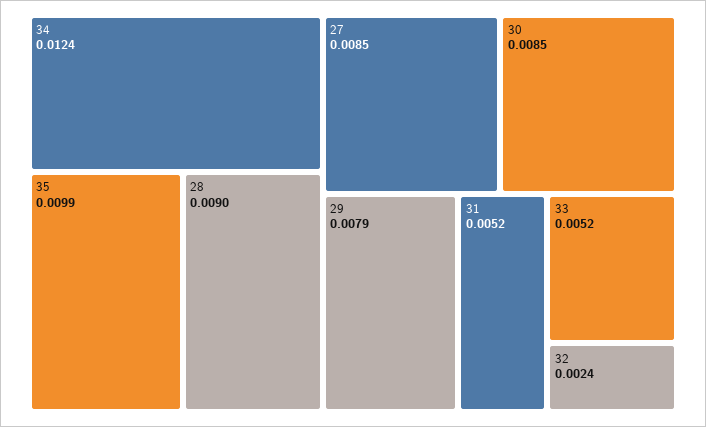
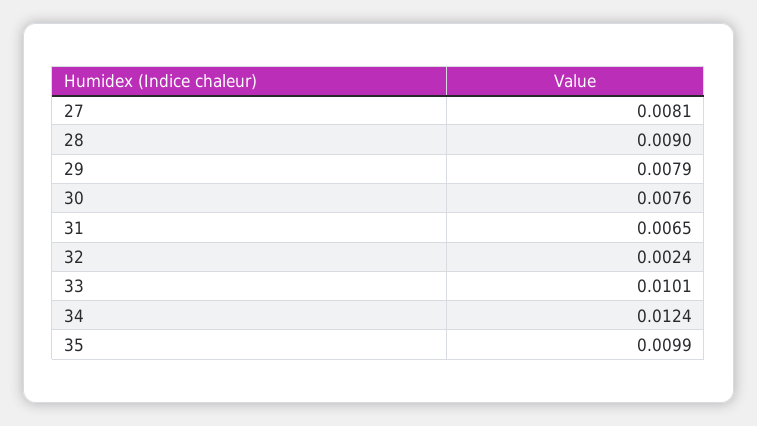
27: 0.0085 -> 0.0081
30: 0.0085 -> 0.0076
31: 0.0052 -> 0.0065
33: 0.0052 -> 0.0101

